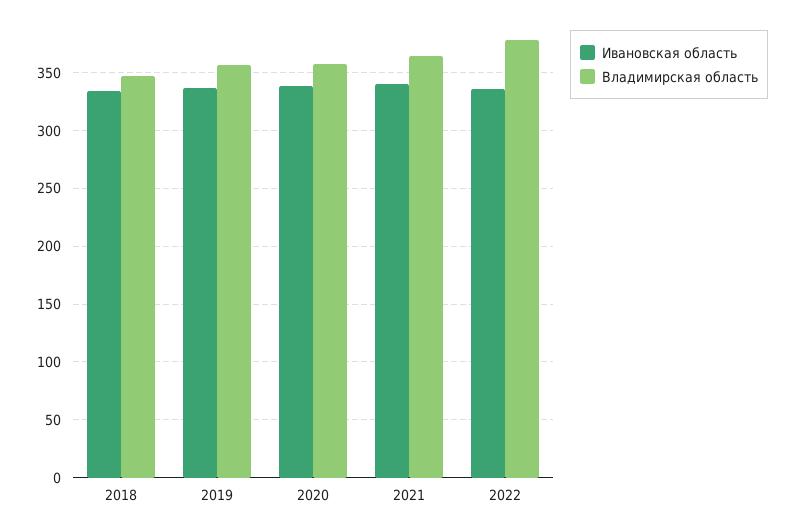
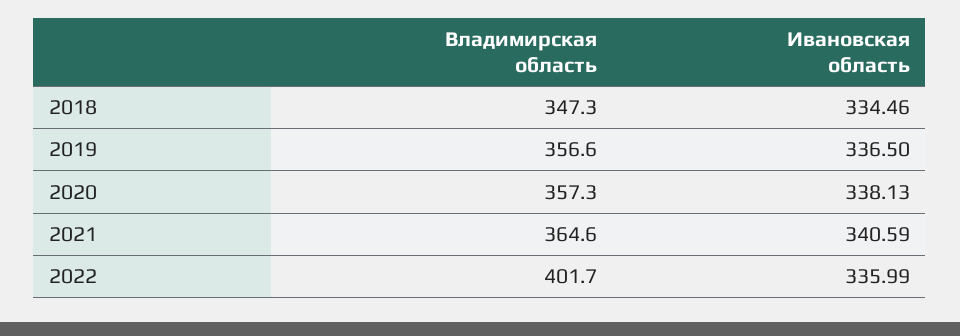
Владимирская область, 2022: 380 -> 401.7

